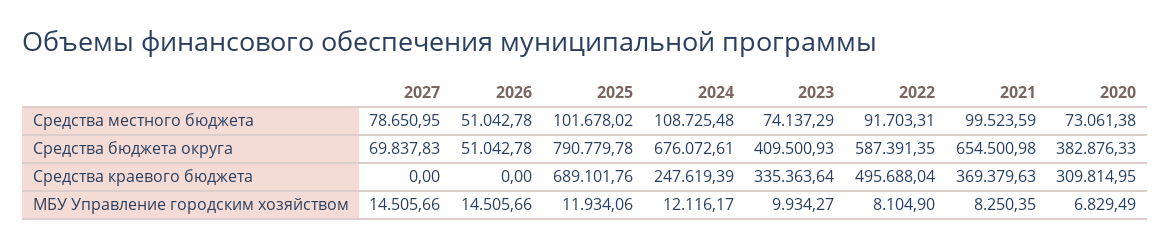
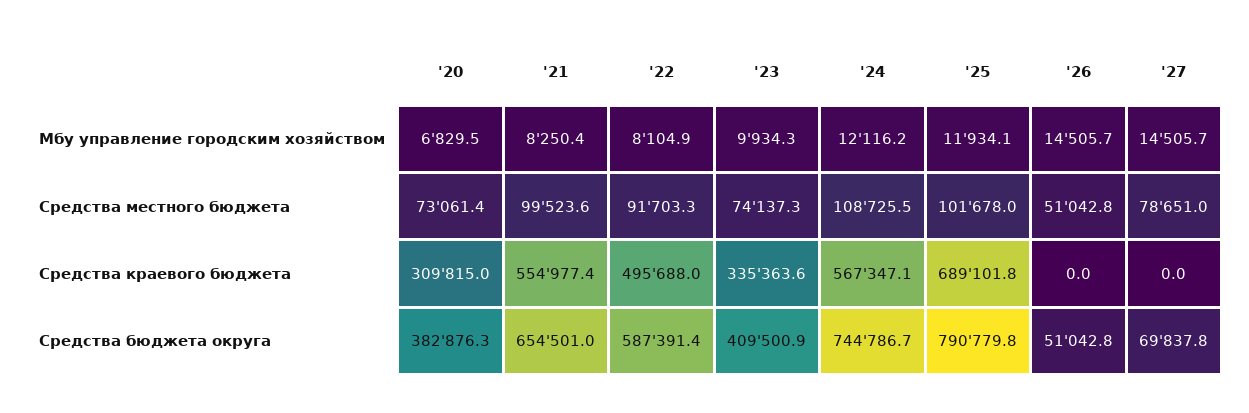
2024, Средства бюджета округа: 676072.61 -> 744786.7
2024, Средства краевого бюджета: 247619.39 -> 567347.1
2021, Средства краевого бюджета: 369379.63 -> 554977.4

